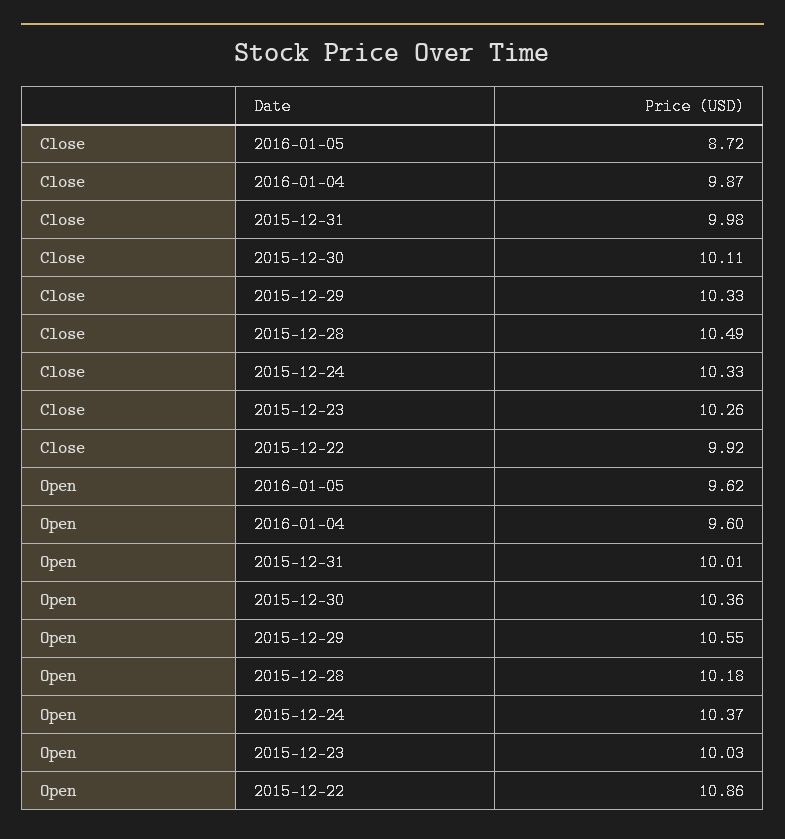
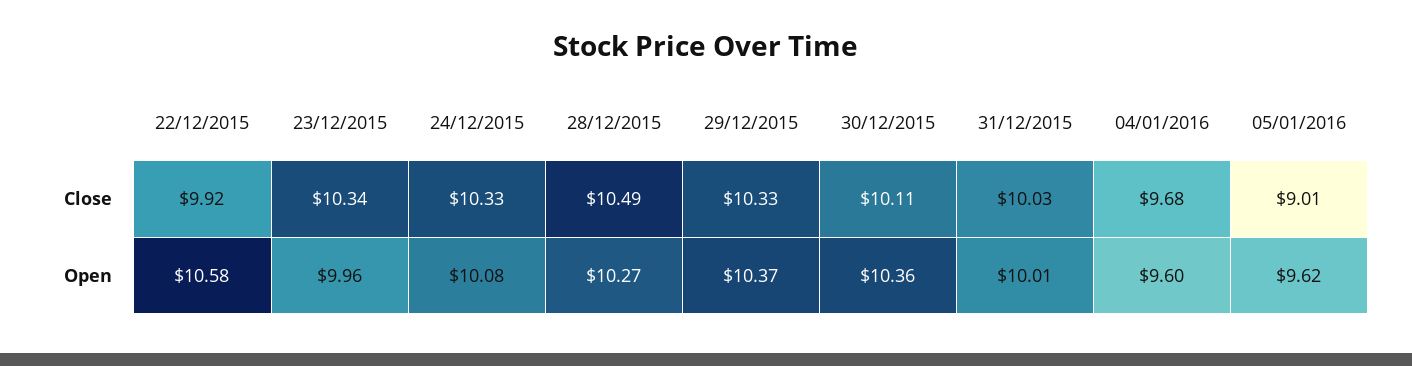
Close, 2016-01-05: 8.72 -> 9.01
Close, 2016-01-04: 9.87 -> 9.68
Close, 2015-12-31: 9.98 -> 10.03
Close, 2015-12-23: 10.26 -> 10.34
Open, 2015-12-29: 10.55 -> 10.37
Open, 2015-12-28: 10.18 -> 10.27
Open, 2015-12-24: 10.37 -> 10.08
Open, 2015-12-23: 10.03 -> 9.96
Open, 2015-12-22: 10.86 -> 10.58

